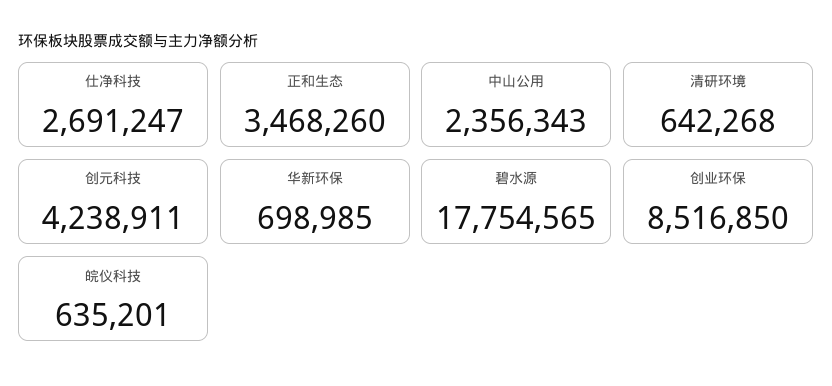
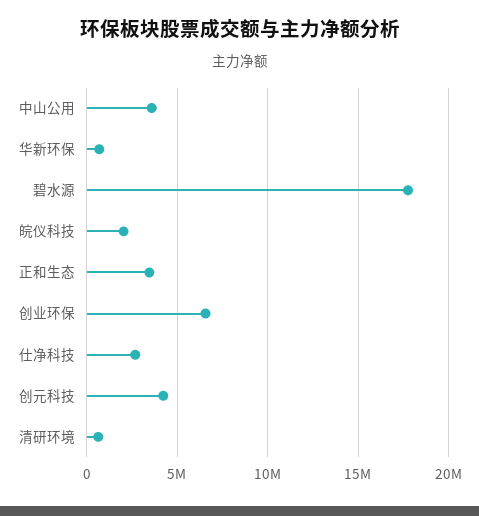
中山公用: 2356343 -> 3500000
创业环保: 8516850 -> 6500000
皖仪科技: 635201 -> 2000000

